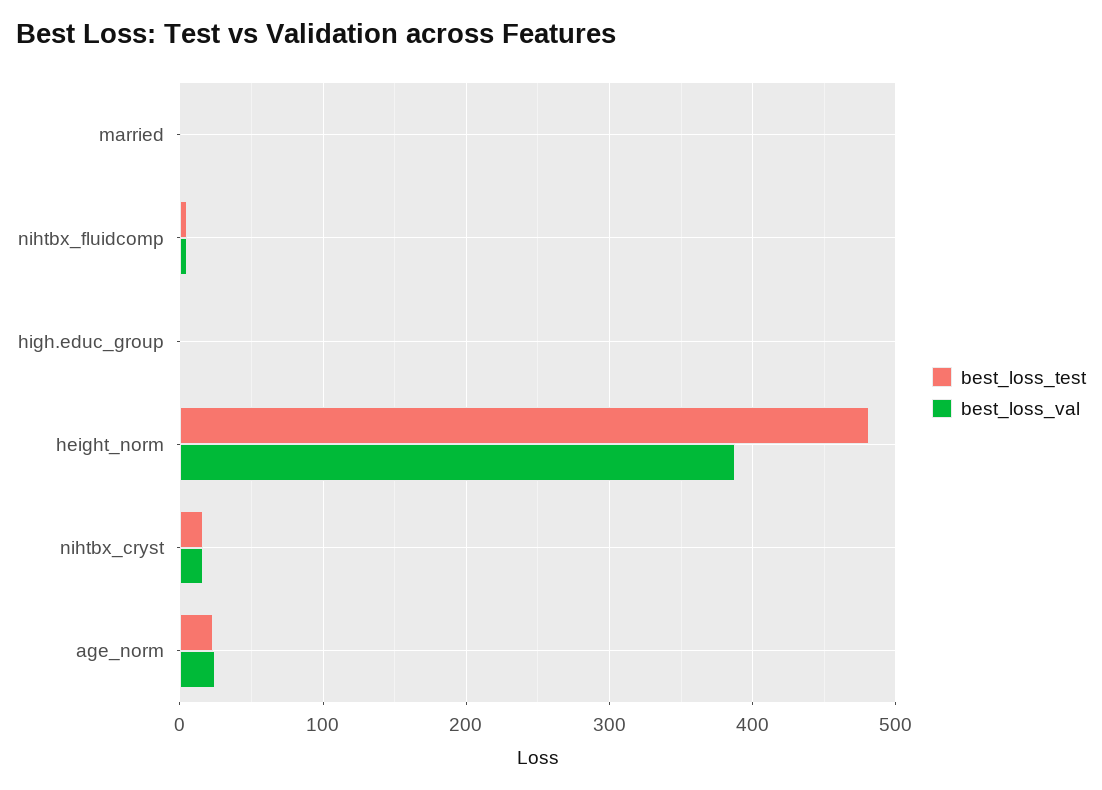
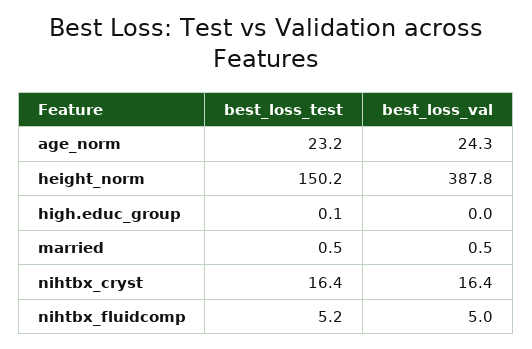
best_loss_test, height_norm: 480 -> 150.2

